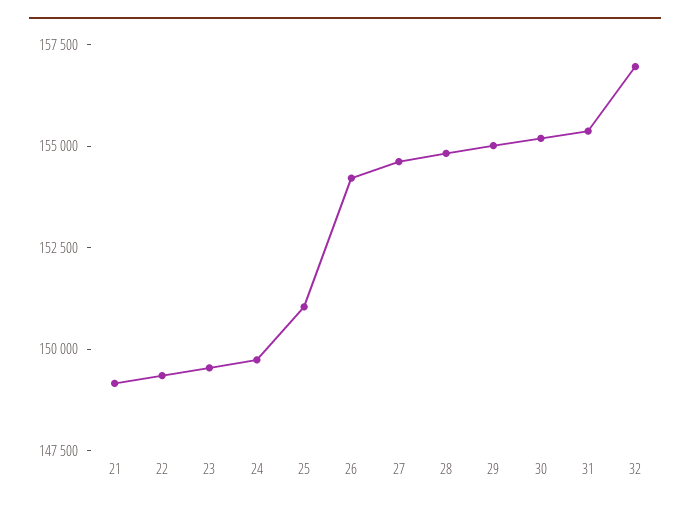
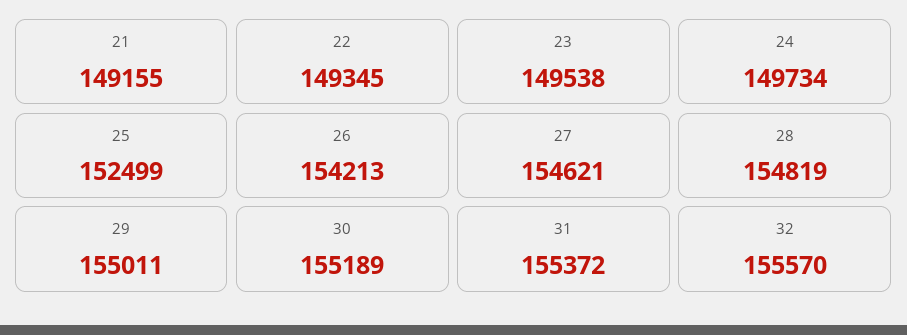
25: 151000 -> 152499
32: 157000 -> 155570

